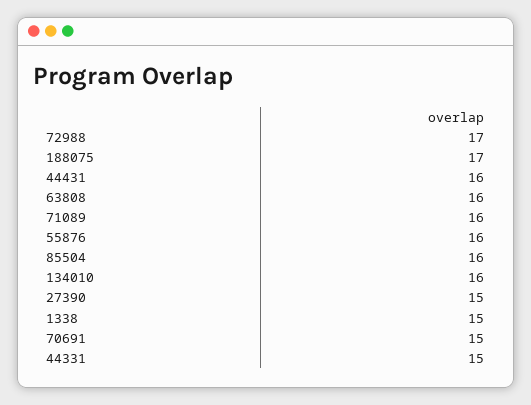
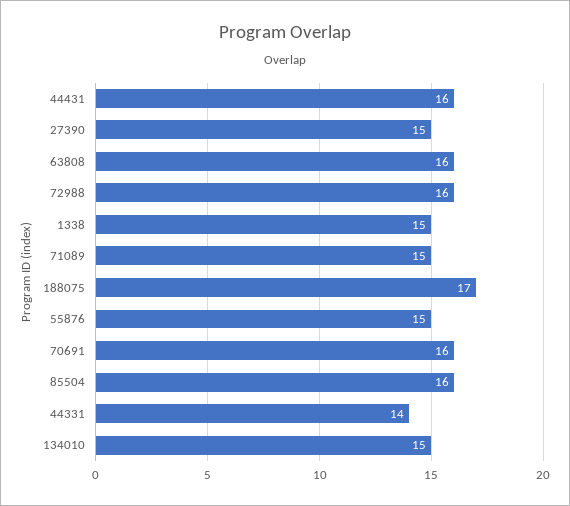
72988: 17 -> 16
71089: 16 -> 15
55876: 16 -> 15
134010: 16 -> 15
70691: 15 -> 16
44331: 15 -> 14

